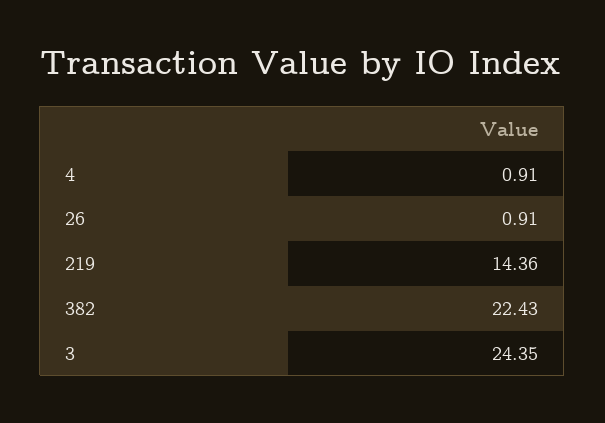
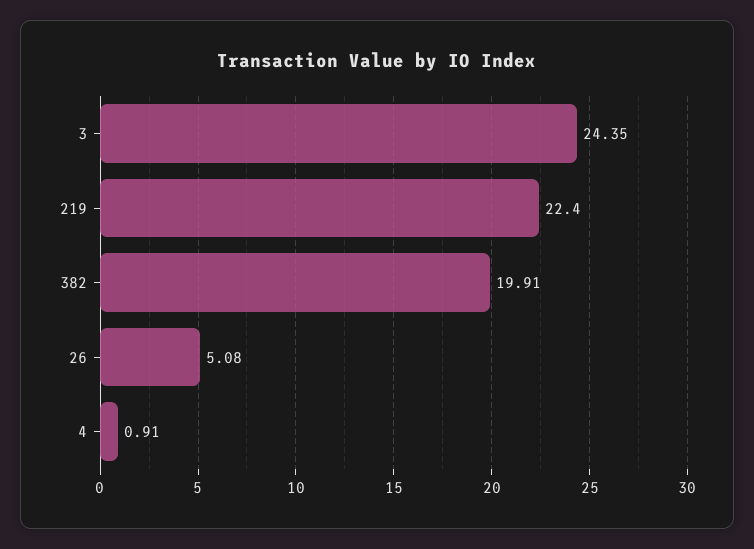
26: 0.91 -> 5.08
219: 14.36 -> 22.4
382: 22.43 -> 19.91

